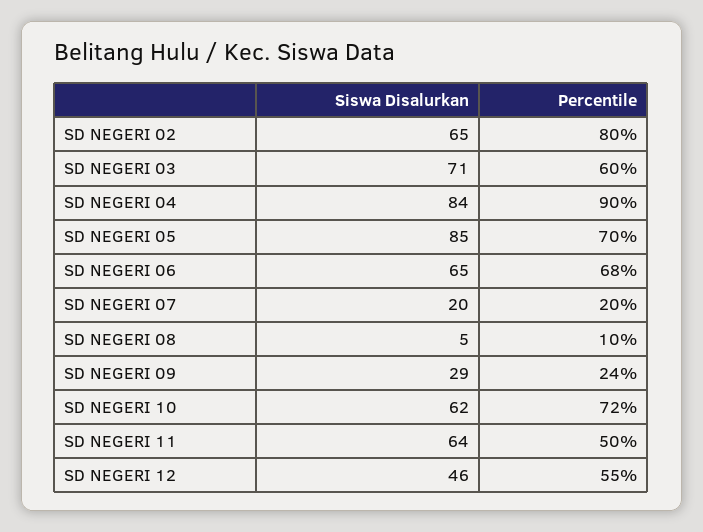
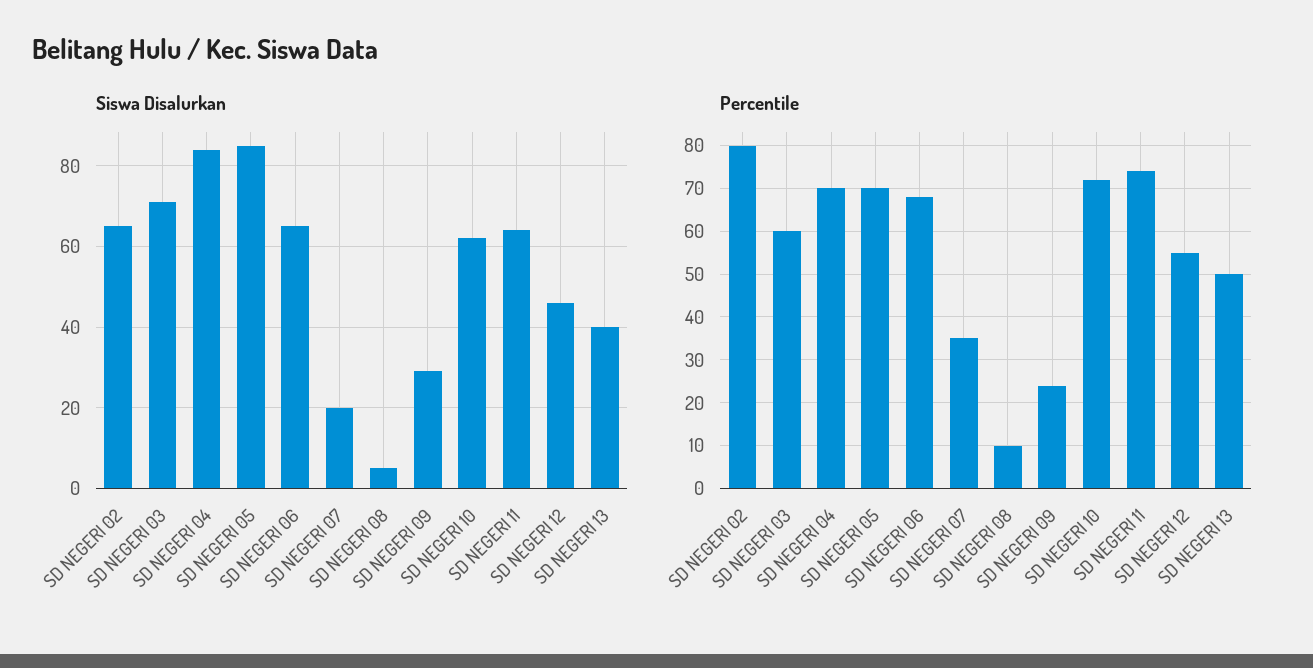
Percentile, SD NEGERI 04: 90 -> 70
Percentile, SD NEGERI 07: 20 -> 35
Percentile, SD NEGERI 11: 50 -> 75
Siswa Disalurkan, SD NEGERI 13: none -> 40
Percentile, SD NEGERI 13: none -> 50

